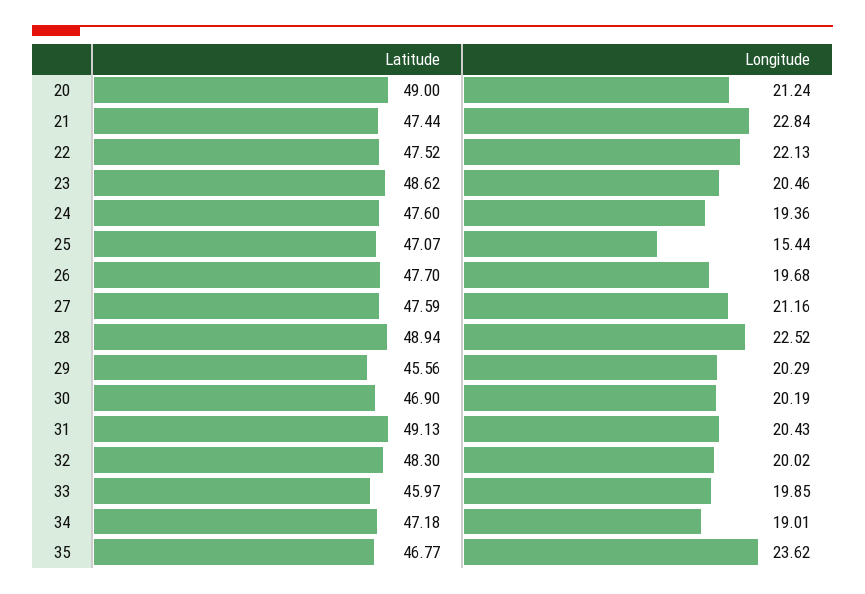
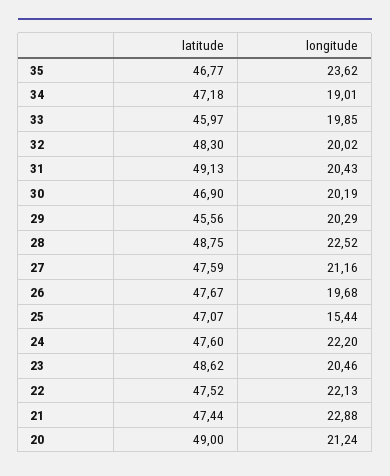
Longitude, 21: 22.84 -> 22.88
Longitude, 24: 19.36 -> 22.2
Latitude, 26: 47.7 -> 47.67
Latitude, 28: 48.94 -> 48.75

